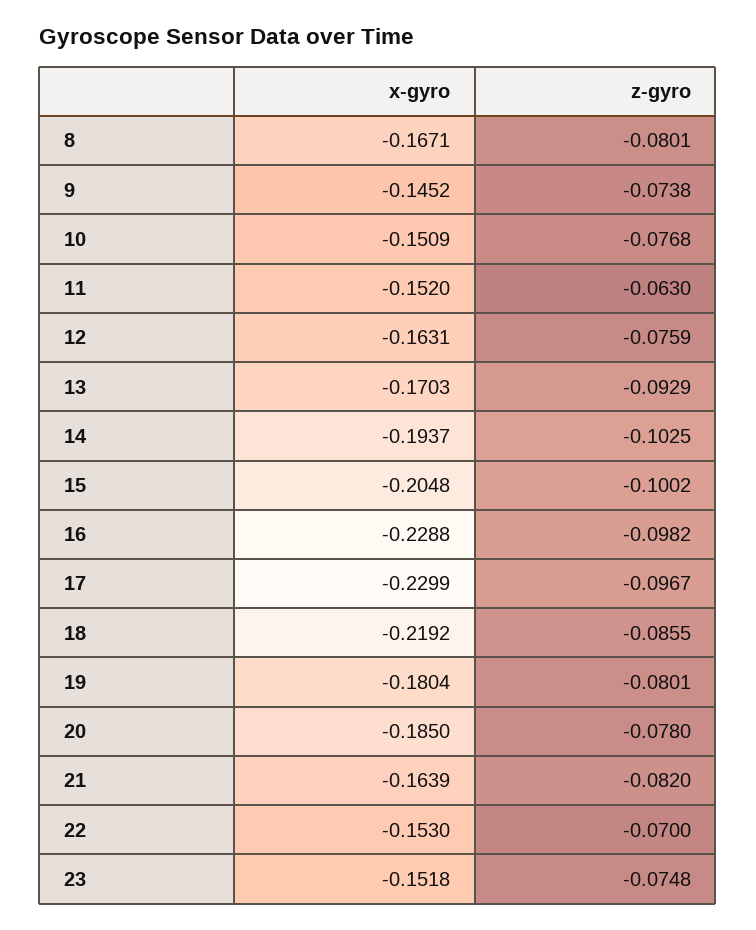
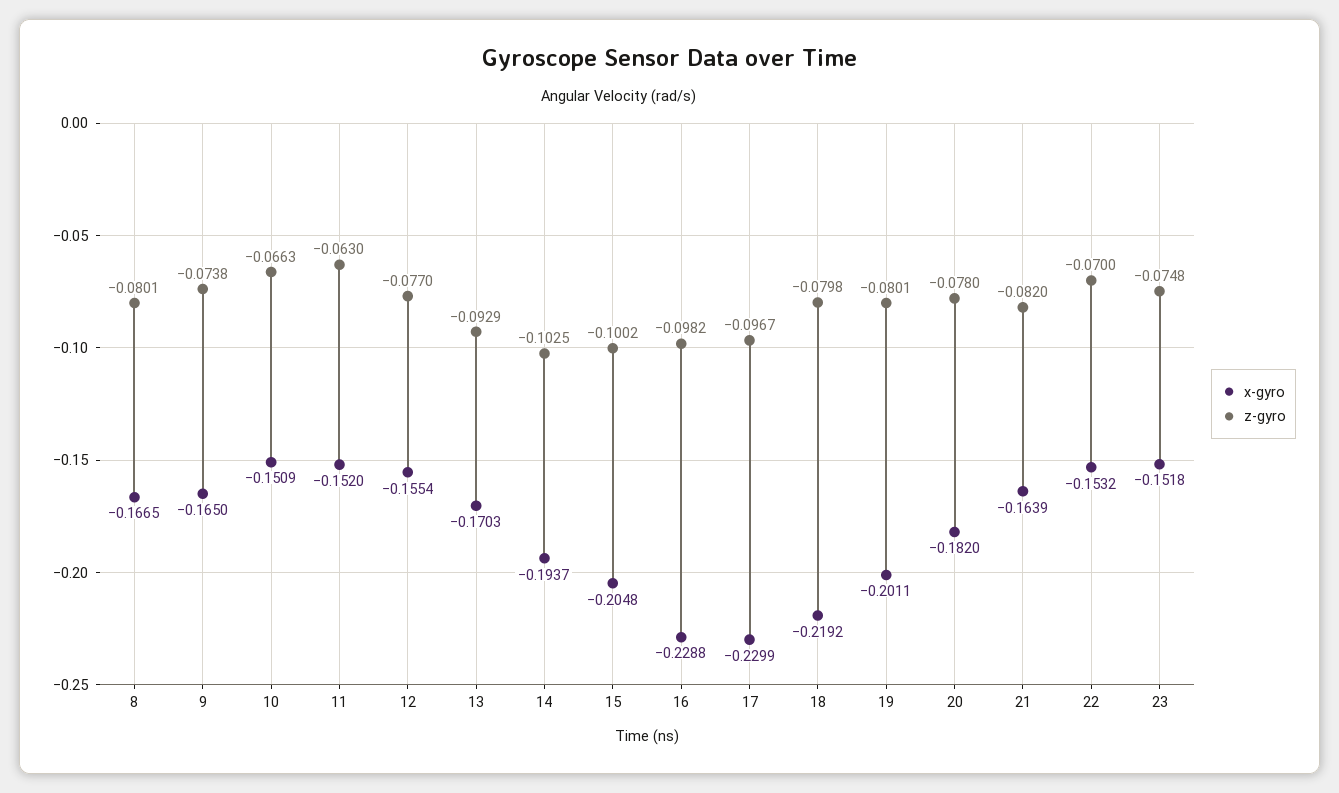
x-gyro, 8: -0.1671 -> -0.1665
x-gyro, 9: -0.1452 -> -0.165
z-gyro, 10: -0.0768 -> -0.0663
x-gyro, 12: -0.1631 -> -0.1554
z-gyro, 12: -0.0759 -> -0.077
z-gyro, 18: -0.0855 -> -0.0798
x-gyro, 19: -0.1804 -> -0.2011
x-gyro, 20: -0.185 -> -0.182
x-gyro, 22: -0.153 -> -0.1532

